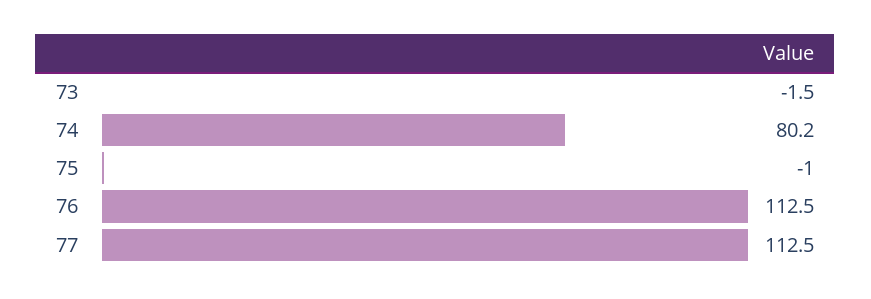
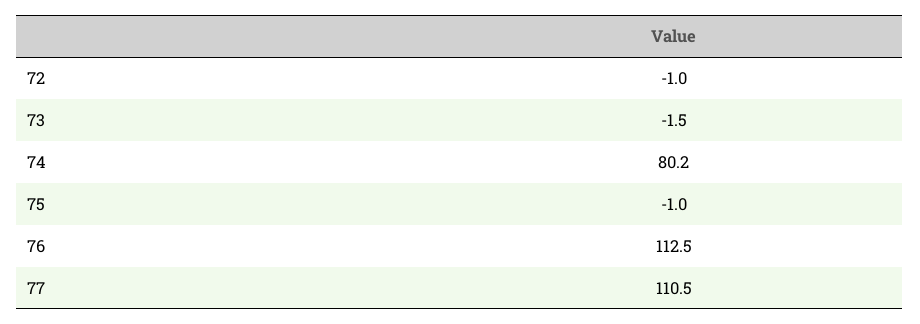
77: 112.5 -> 110.5
72: none -> -1

